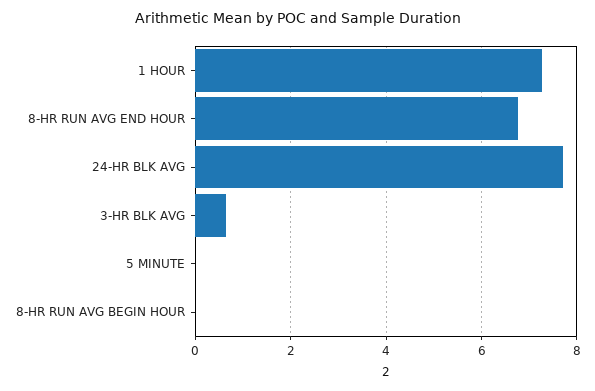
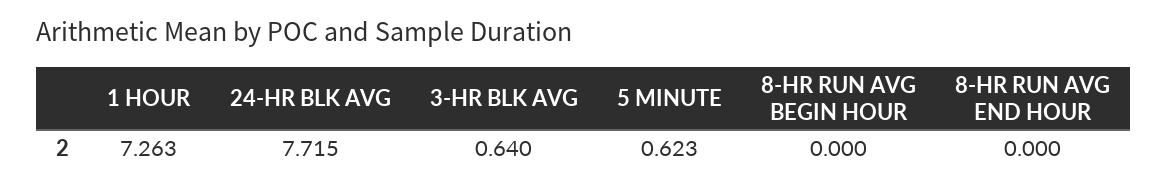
8-HR RUN AVG END HOUR: 6.8 -> 0
5 MINUTE: 0 -> 0.623

